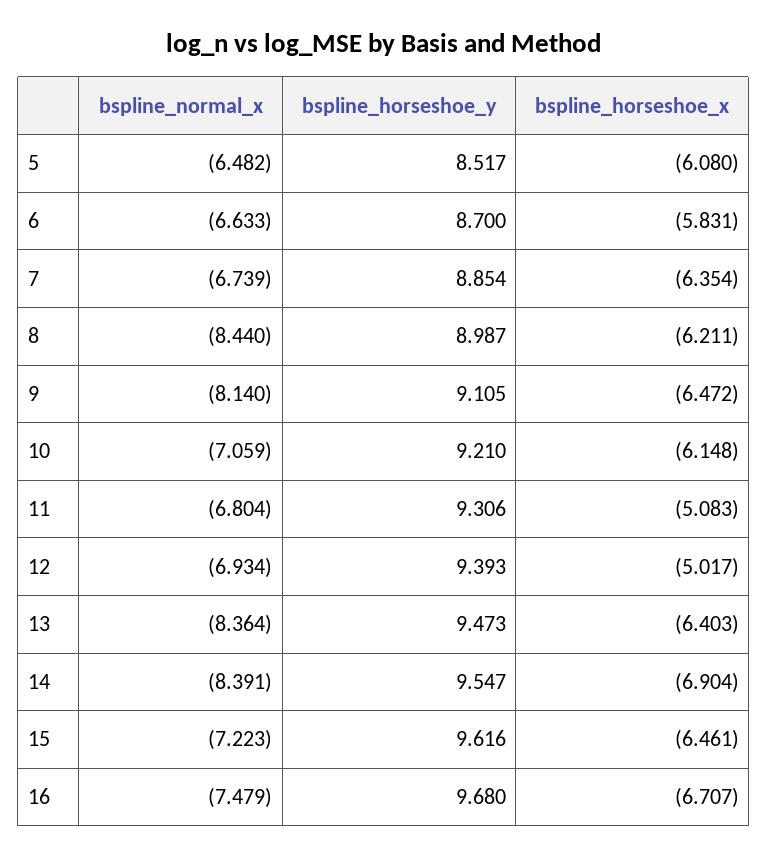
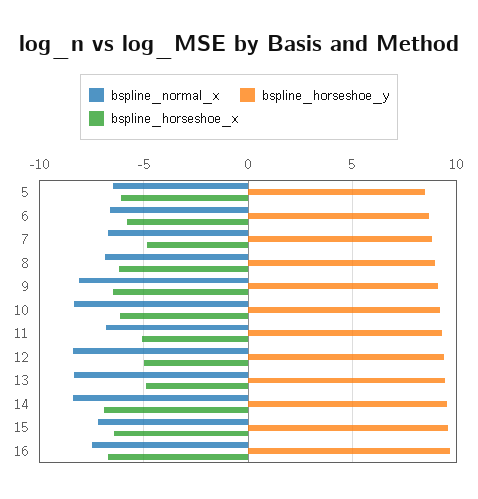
bspline_horseshoe_x, 7: -6.354 -> -5
bspline_normal_x, 8: -8.44 -> -7
bspline_normal_x, 10: -7.059 -> -8.5
bspline_normal_x, 12: -6.934 -> -8.5
bspline_horseshoe_x, 13: -6.403 -> -5

